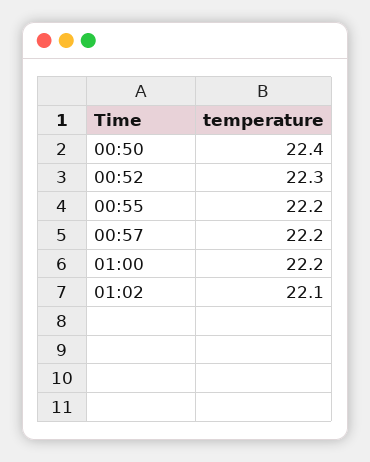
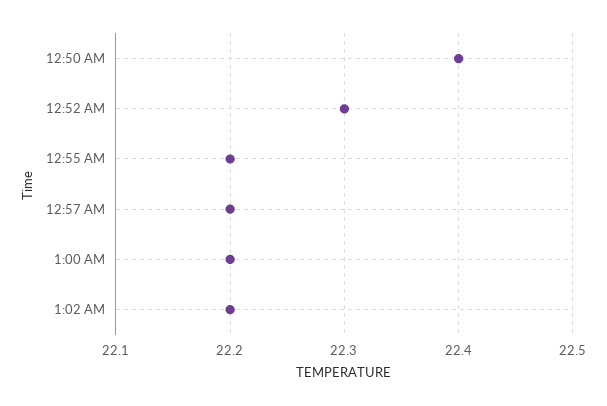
01:02: 22.1 -> 22.2

